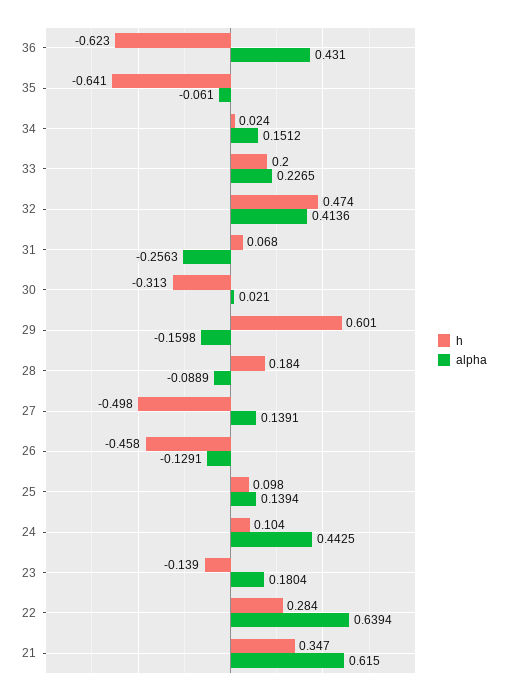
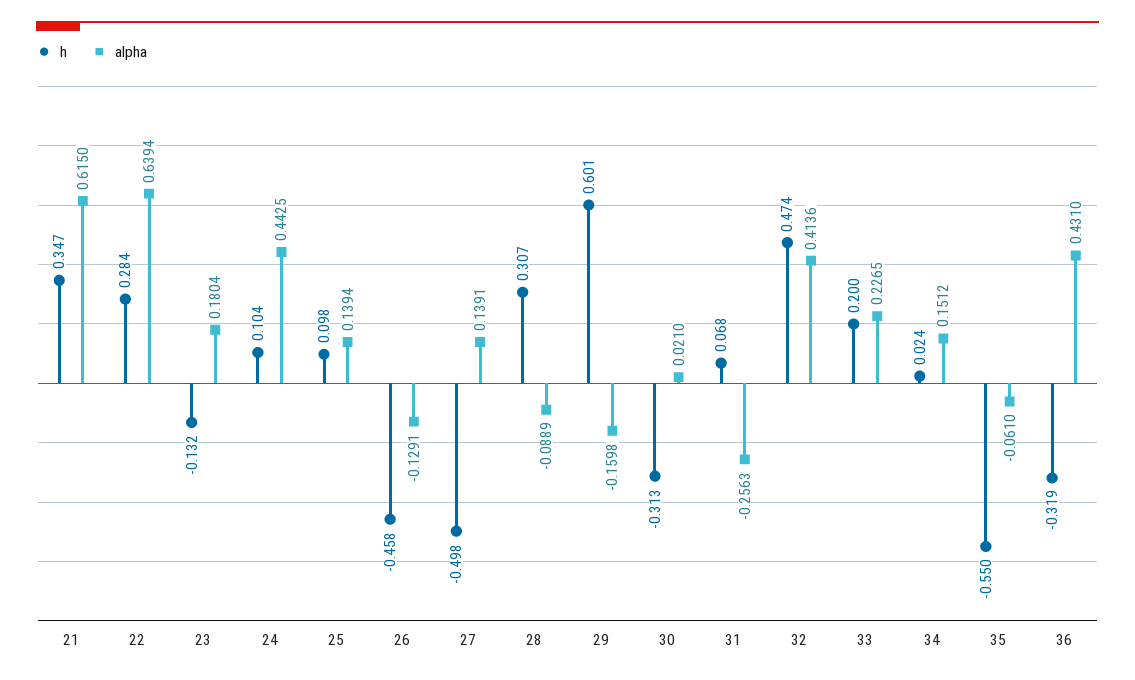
h, 36: -0.623 -> -0.319
h, 35: -0.641 -> -0.55
h, 28: 0.184 -> 0.307
h, 23: -0.139 -> -0.132

